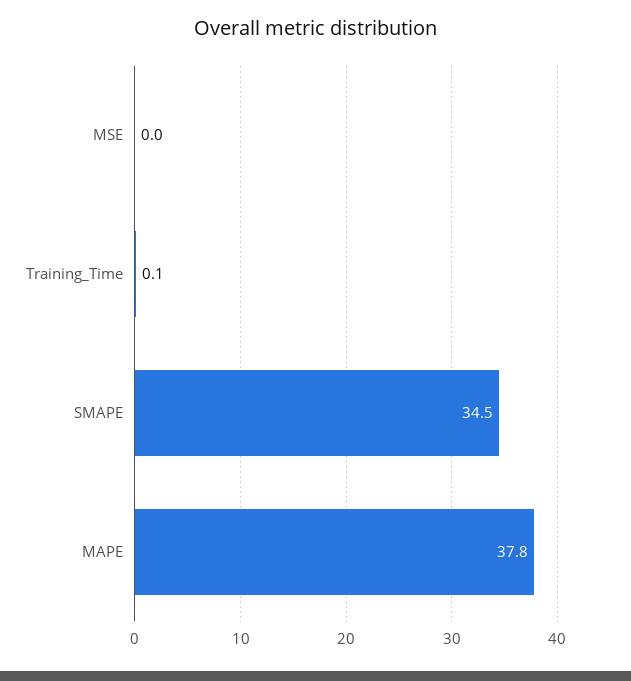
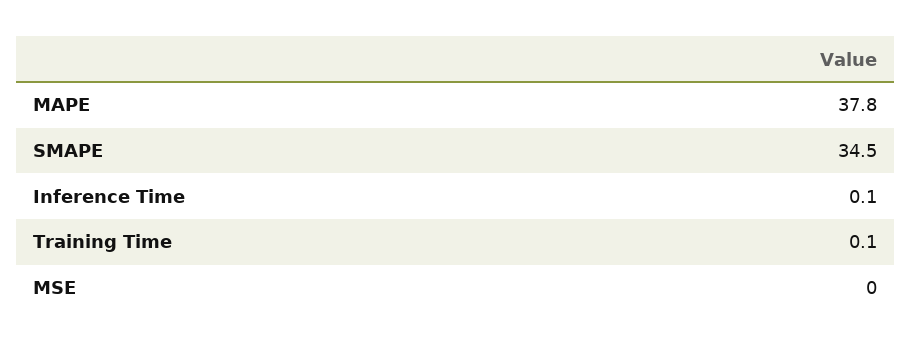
Inference Time: none -> 0.1

